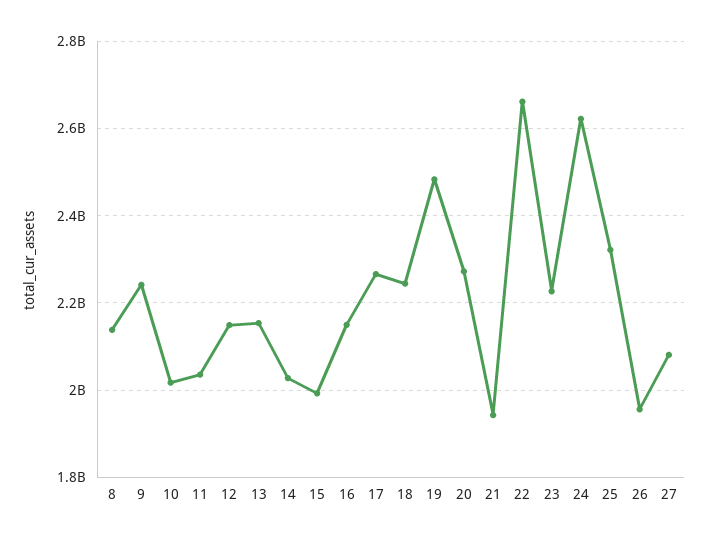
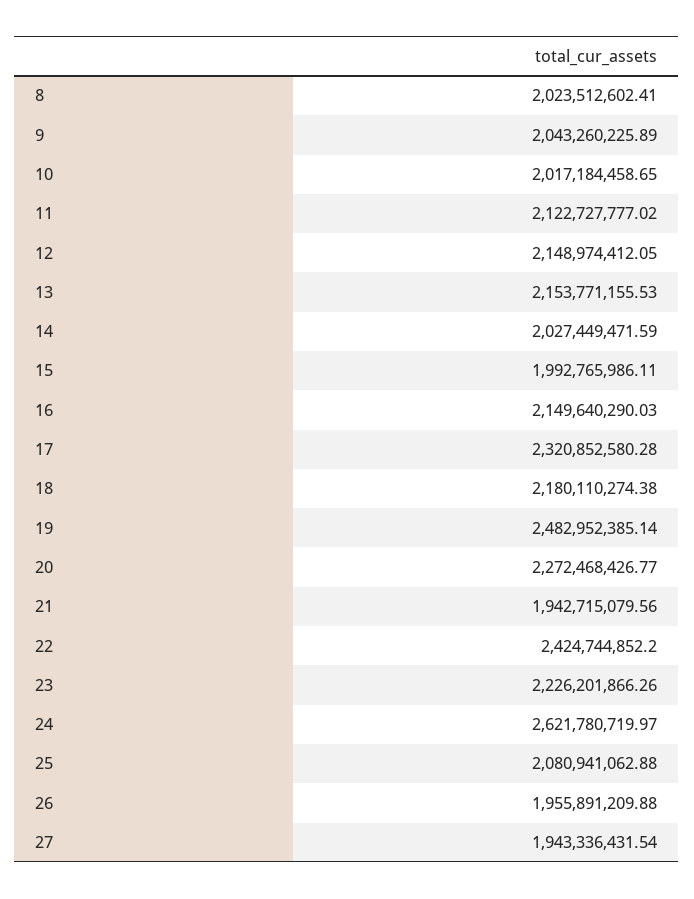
8: 2140000000 -> 2023512602.41
9: 2240000000 -> 2043260225.89
11: 2040000000 -> 2122727777.02
17: 2260000000 -> 2320852580.28
18: 2240000000 -> 2180110274.38
22: 2660000000 -> 2424744852.2
25: 2320000000 -> 2080941062.88
27: 2080000000 -> 1943336431.54

